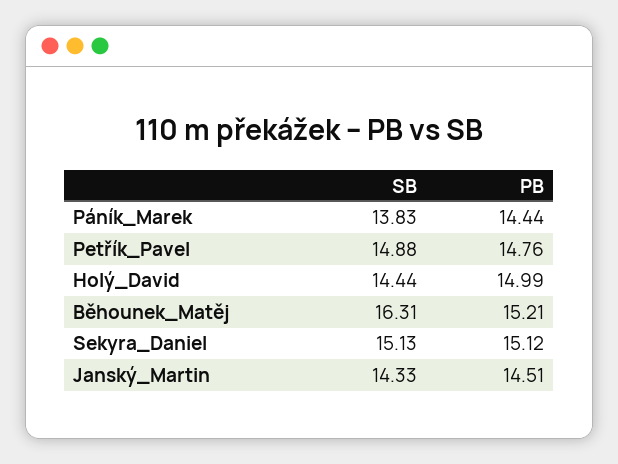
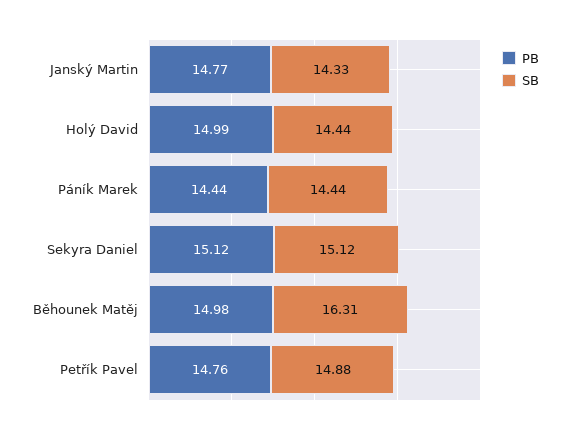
SB, Páník_Marek: 13.83 -> 14.44
PB, Běhounek_Matěj: 15.21 -> 14.98
SB, Sekyra_Daniel: 15.13 -> 15.12
PB, Janský_Martin: 14.51 -> 14.77

